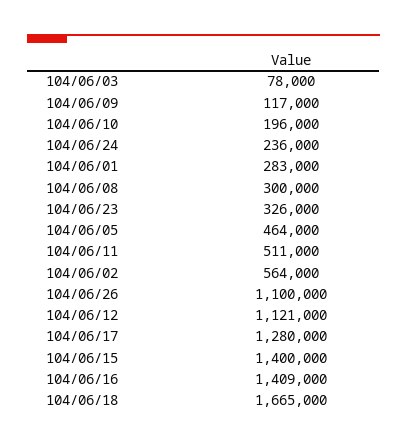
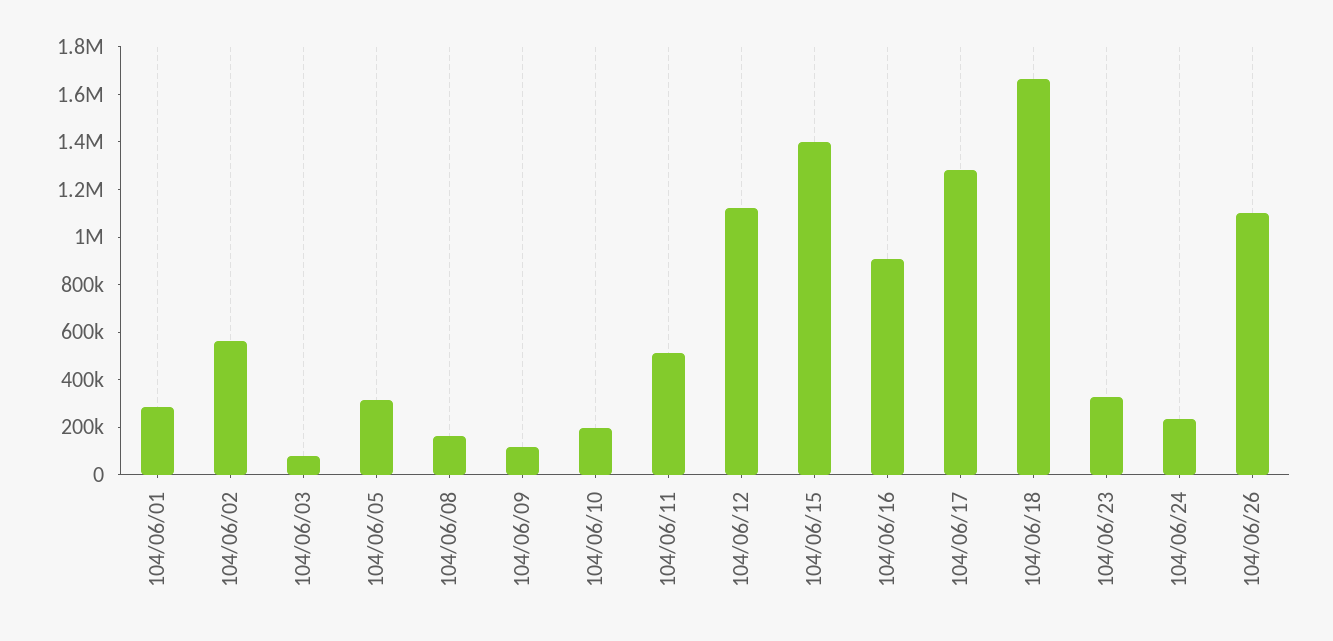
104/06/08: 300000 -> 150000
104/06/05: 464000 -> 300000
104/06/16: 1409000 -> 900000

